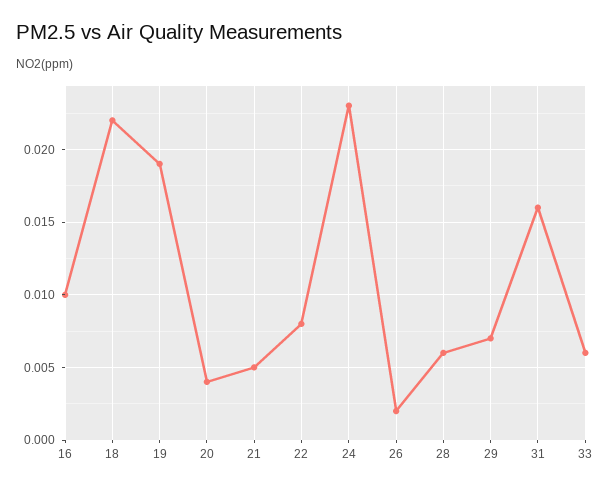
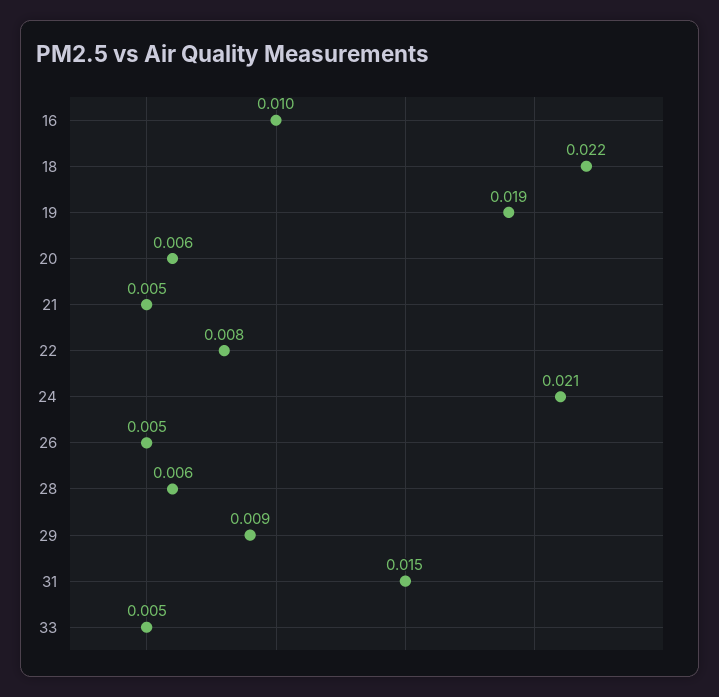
20: 0.004 -> 0.006
24: 0.023 -> 0.021
26: 0.002 -> 0.005
29: 0.007 -> 0.009
31: 0.016 -> 0.015
33: 0.006 -> 0.005

